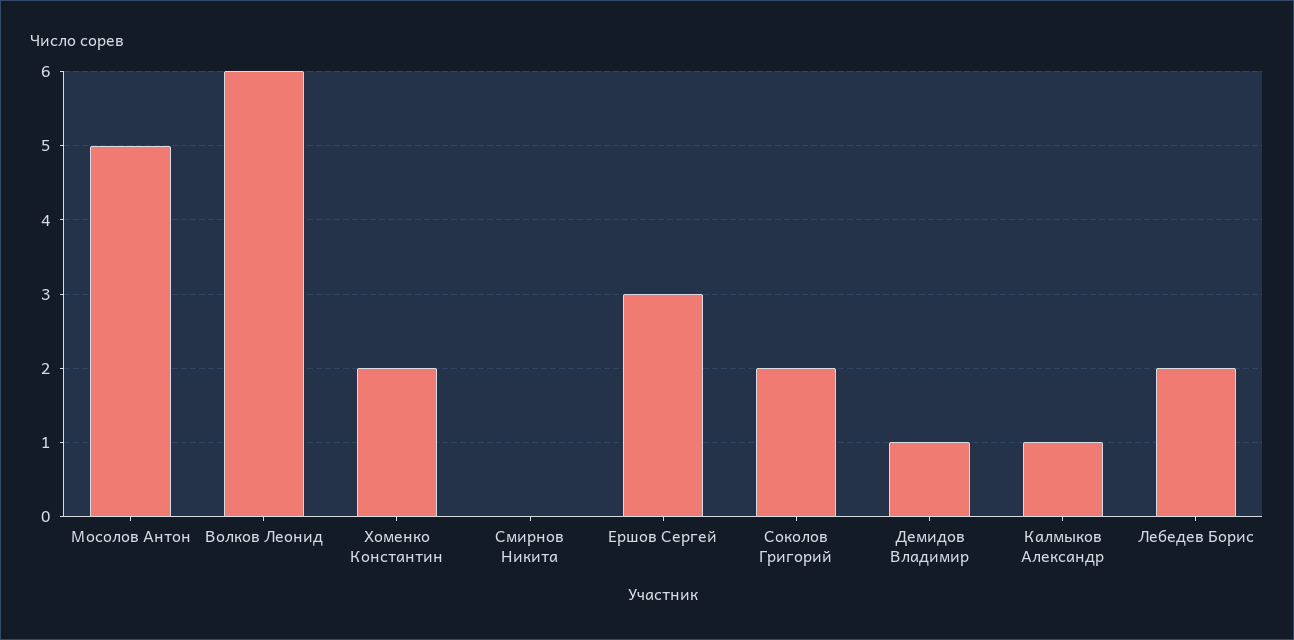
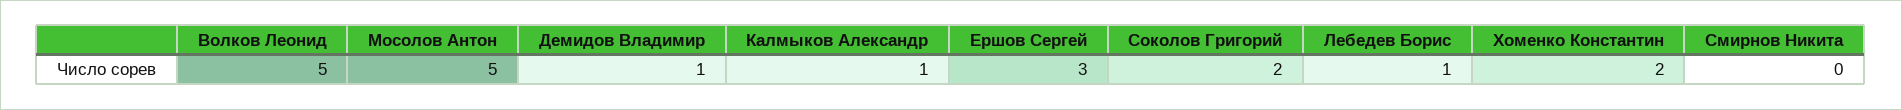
Волков Леонид: 6 -> 5
Лебедев Борис: 2 -> 1

